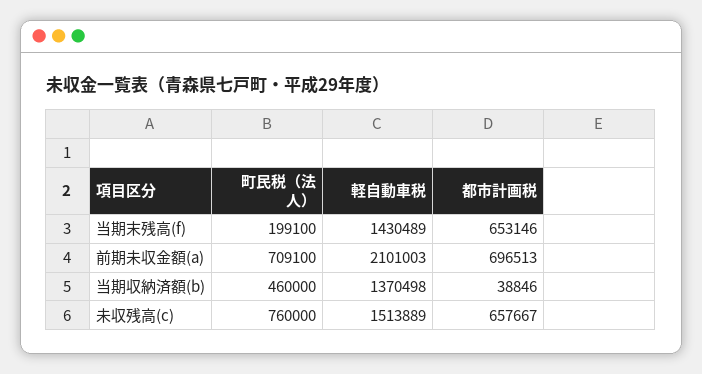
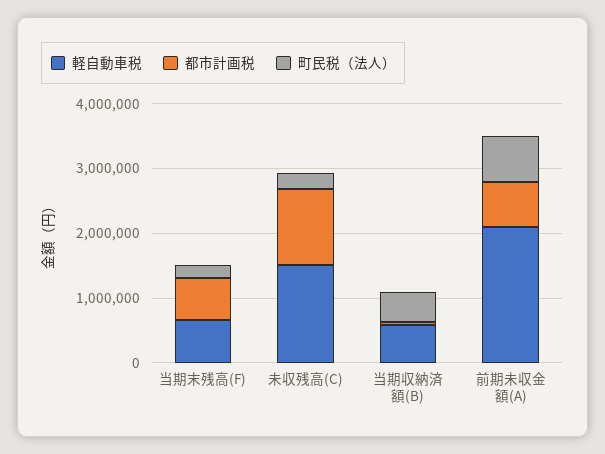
軽自動車税, 当期末残高(f): 1430489 -> 600000
軽自動車税, 当期収納済額(b): 1370498 -> 600000
町民税（法人）, 未収残高(c): 760000 -> 200000
都市計画税, 未収残高(c): 657667 -> 1200000

